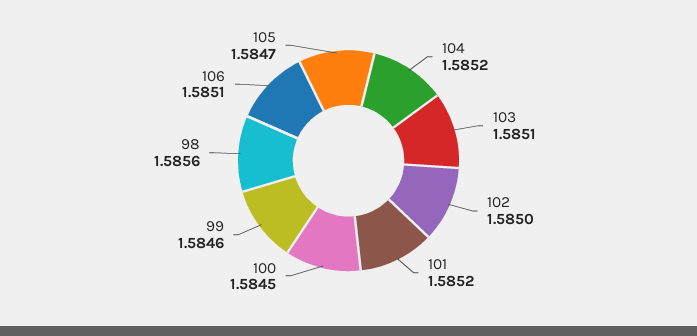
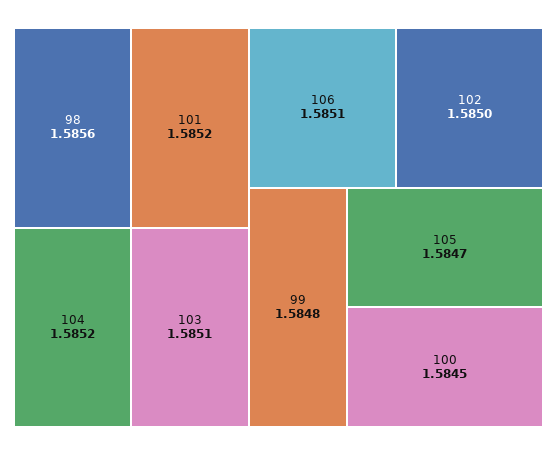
99: 1.5846 -> 1.5848

